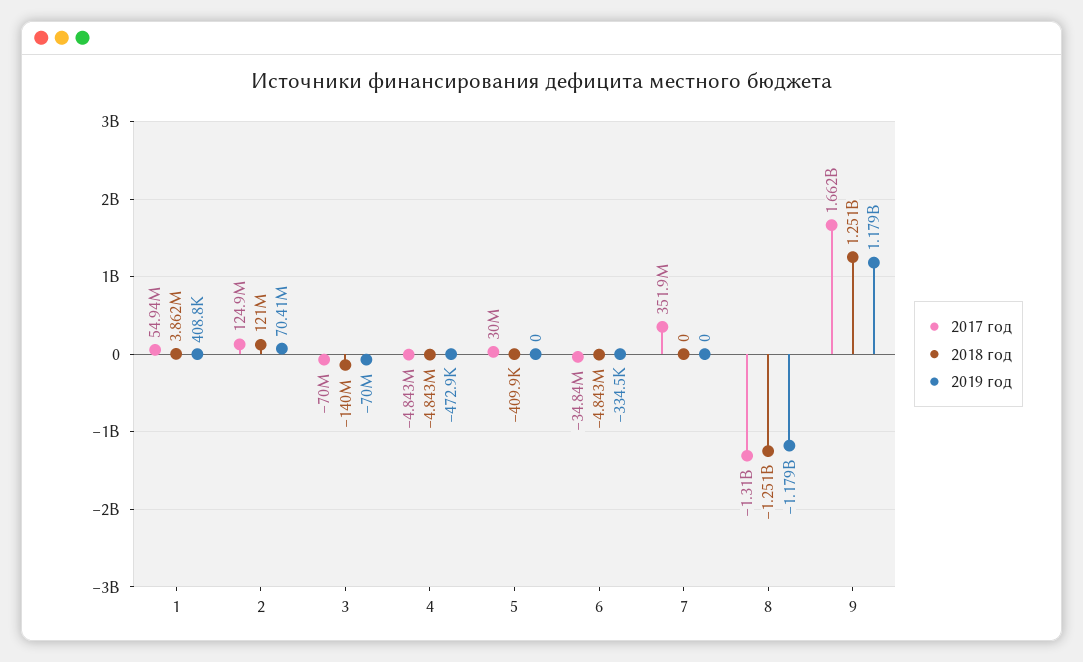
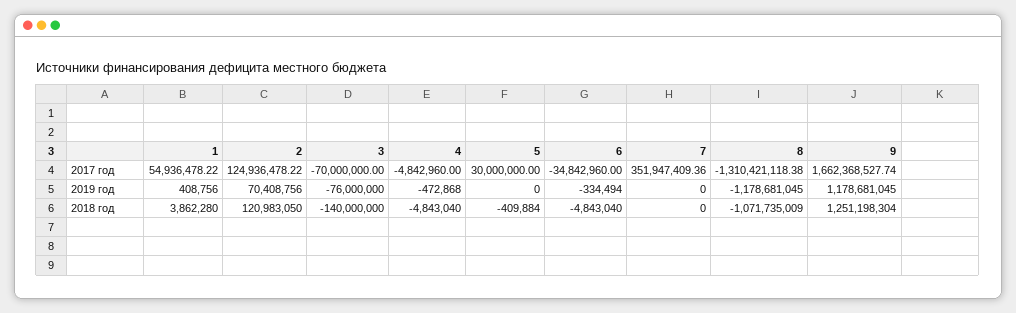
2019 год, 3: -70000000 -> -76000000
2018 год, 8: -1251000000 -> -1071735009

